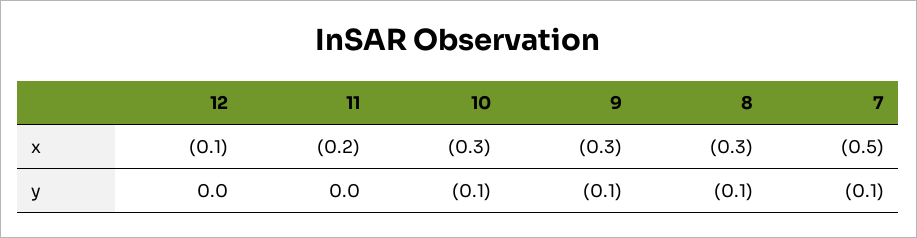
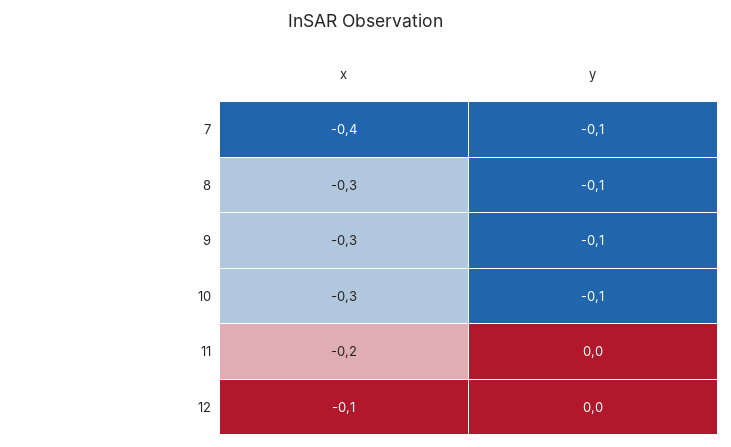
7, x: -0.5 -> -0.4

